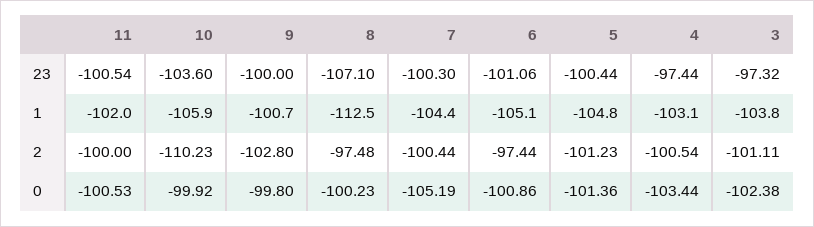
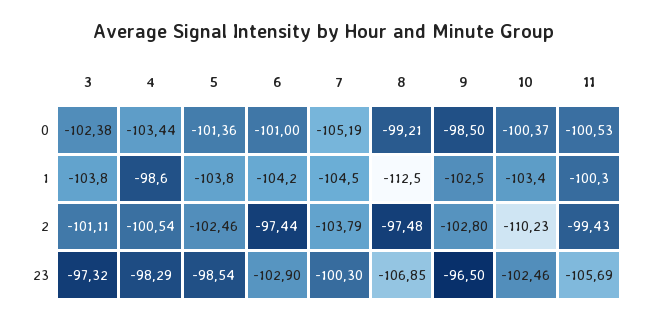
11, 23: -100.54 -> -105.69
10, 23: -103.6 -> -102.46
9, 23: -100 -> -96.5
8, 23: -107.1 -> -106.85
6, 23: -101.06 -> -102.9
5, 23: -100.44 -> -98.54
4, 23: -97.44 -> -98.29
11, 1: -102 -> -100.3
10, 1: -105.9 -> -103.4
9, 1: -100.7 -> -102.5
7, 1: -104.4 -> -104.5
6, 1: -105.1 -> -104.2
5, 1: -104.8 -> -103.8
4, 1: -103.1 -> -98.6
11, 2: -100 -> -99.43
7, 2: -100.44 -> -103.79
5, 2: -101.23 -> -102.46
10, 0: -99.92 -> -100.37
9, 0: -99.8 -> -98.5
8, 0: -100.23 -> -99.21
6, 0: -100.86 -> -101

